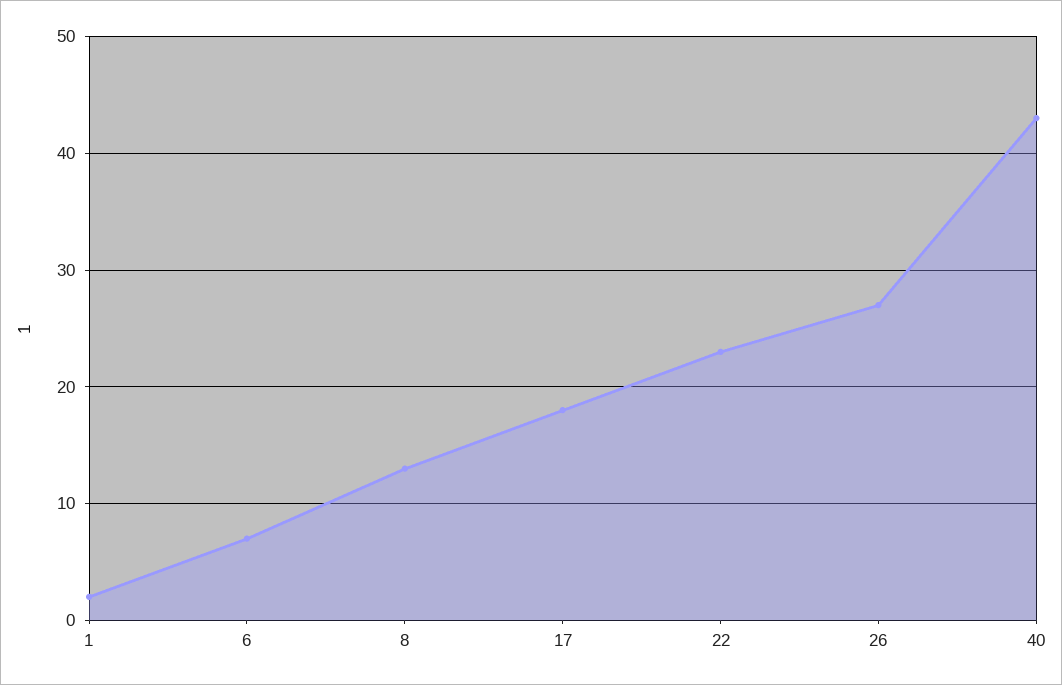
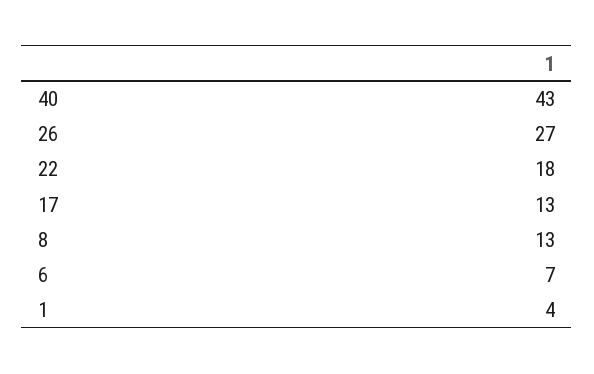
1: 2 -> 4
17: 18 -> 13
22: 23 -> 18

